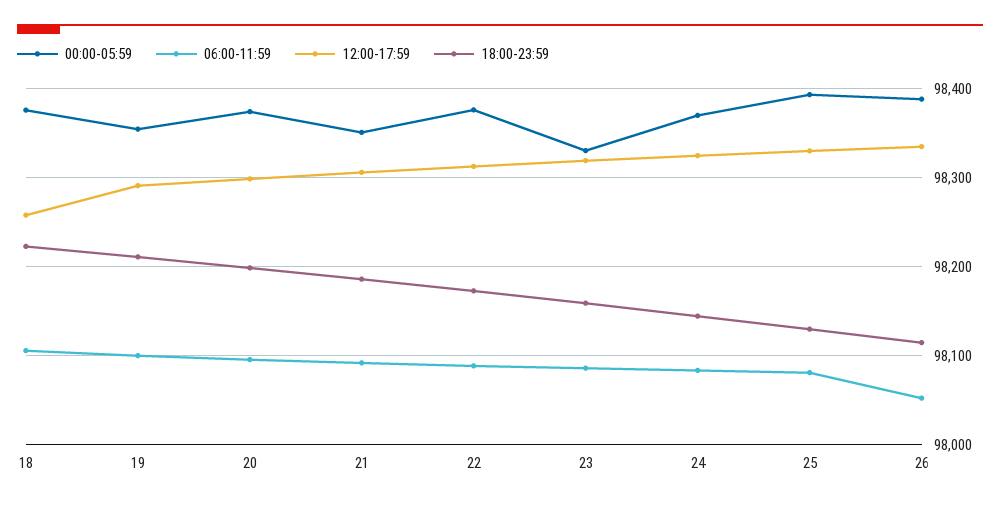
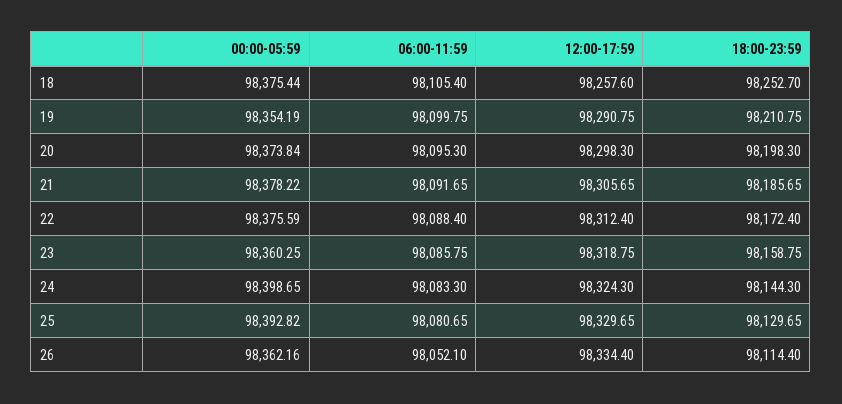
18:00-23:59, 18: 98220 -> 98252.7
00:00-05:59, 21: 98350 -> 98378.22
00:00-05:59, 23: 98330 -> 98360.25
00:00-05:59, 24: 98370 -> 98398.65
00:00-05:59, 26: 98390 -> 98362.16

